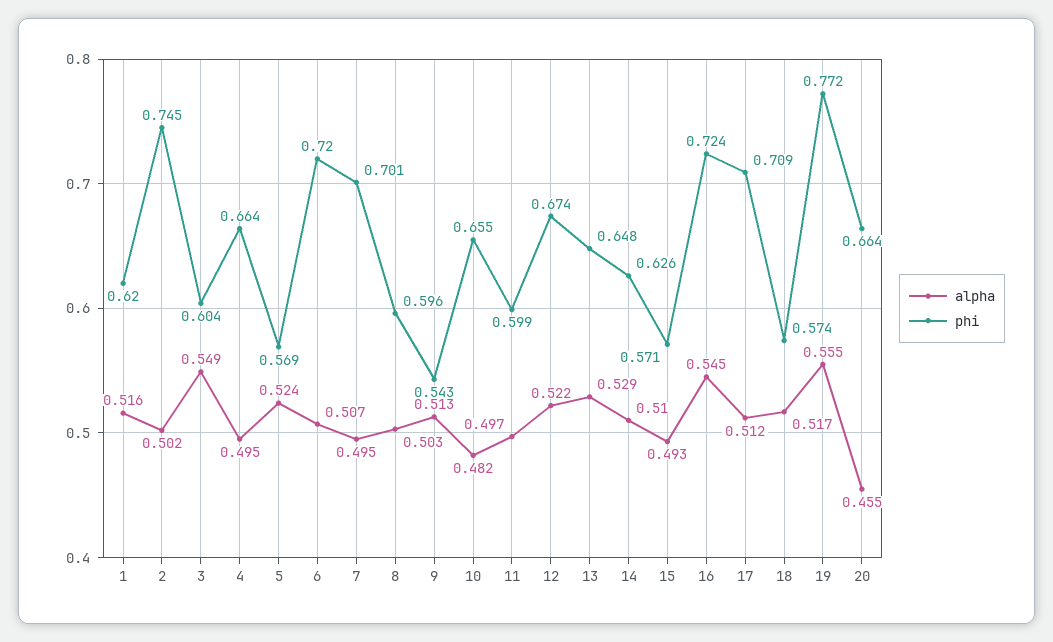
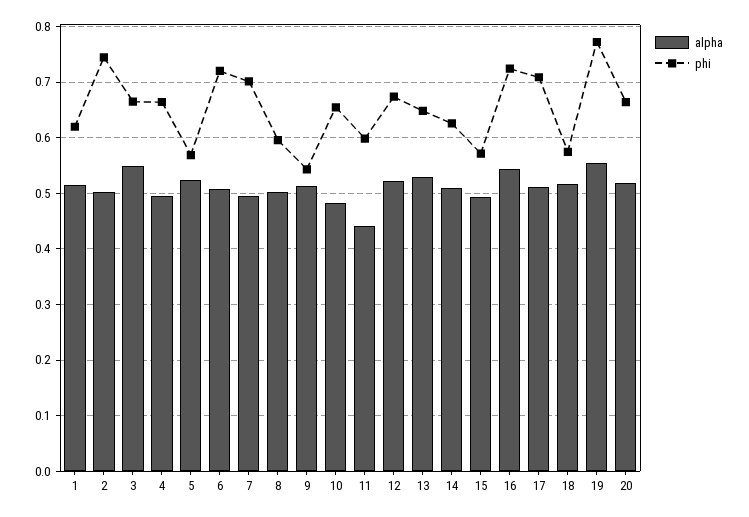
phi, 3: 0.604 -> 0.66
alpha, 11: 0.497 -> 0.44
alpha, 20: 0.455 -> 0.52

